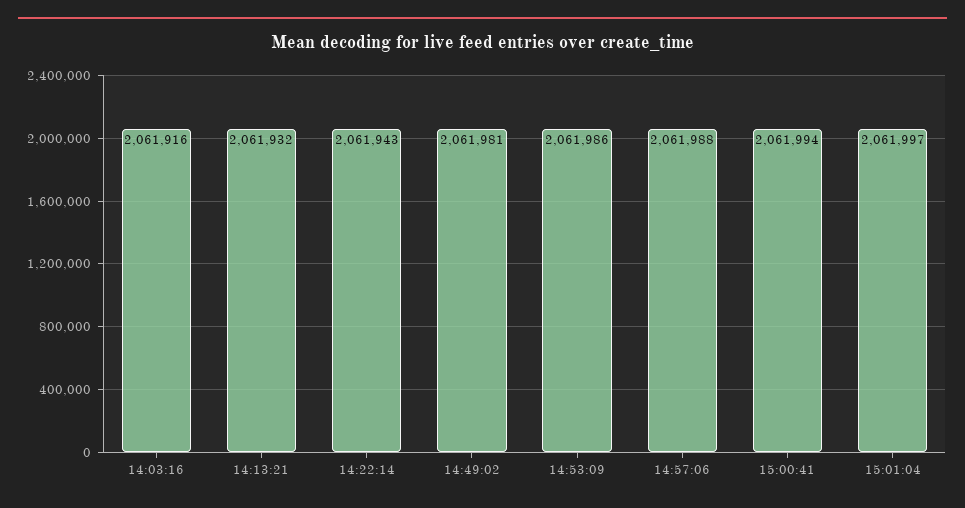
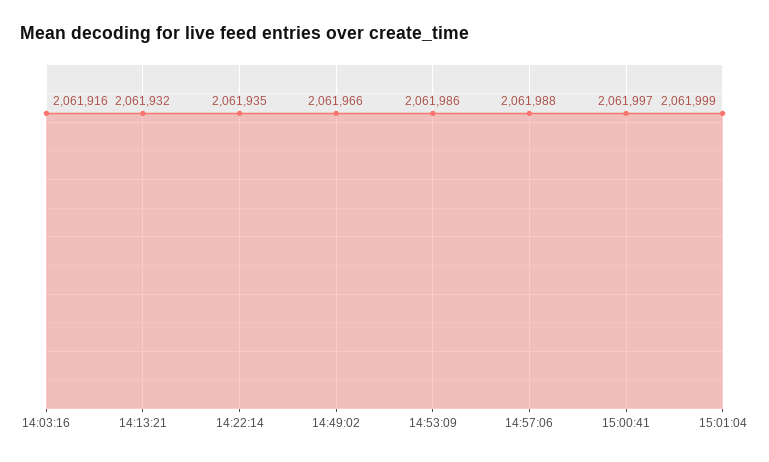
14:22:14: 2061943 -> 2061935
14:49:02: 2061981 -> 2061966
15:00:41: 2061994 -> 2061997
15:01:04: 2061997 -> 2061999

